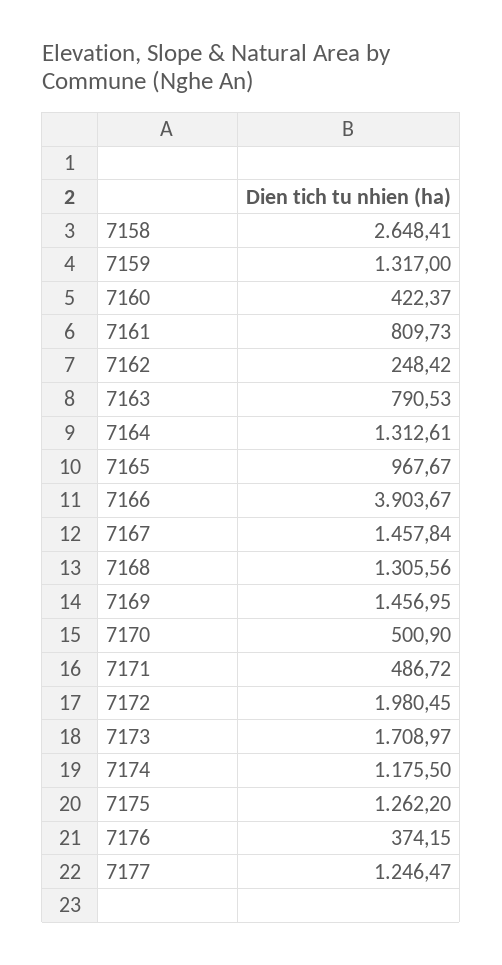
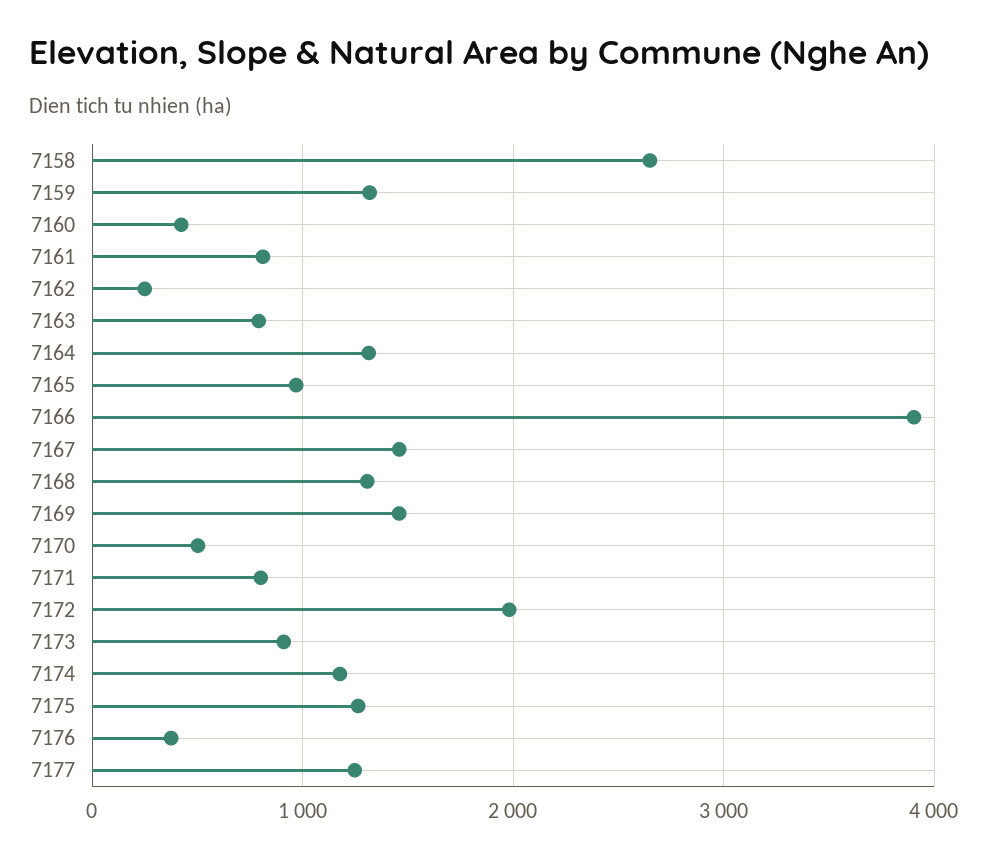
7171: 486.72 -> 800
7173: 1708.97 -> 900

